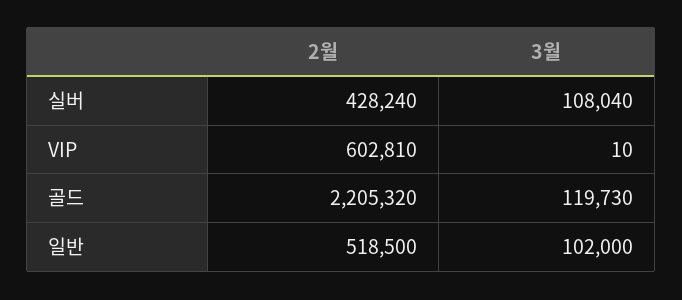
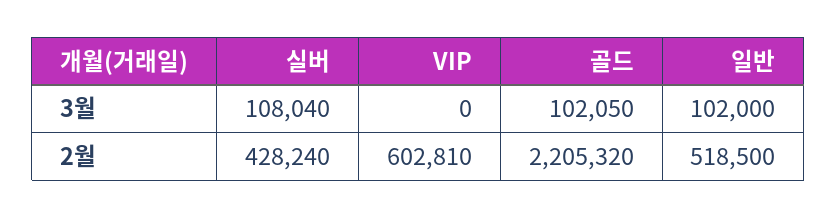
3월, VIP: 10 -> 0
3월, 골드: 119730 -> 102050

